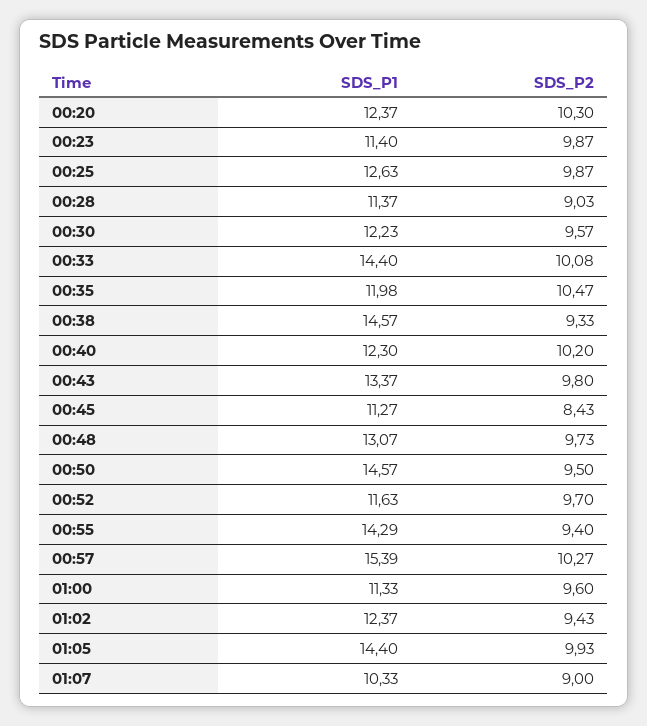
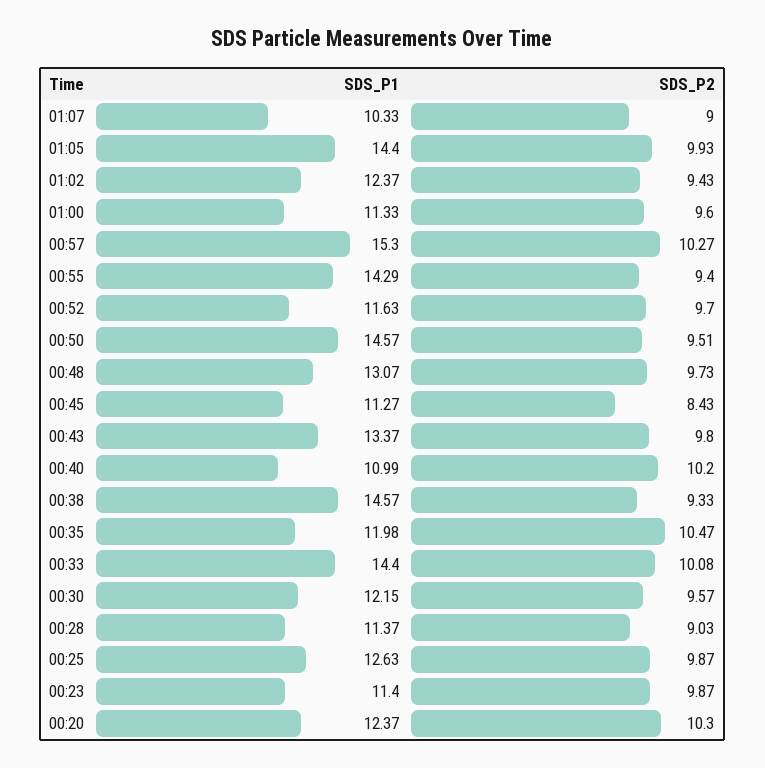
SDS_P1, 00:30: 12.23 -> 12.15
SDS_P1, 00:40: 12.3 -> 10.99
SDS_P2, 00:50: 9.5 -> 9.51
SDS_P1, 00:57: 15.39 -> 15.3

